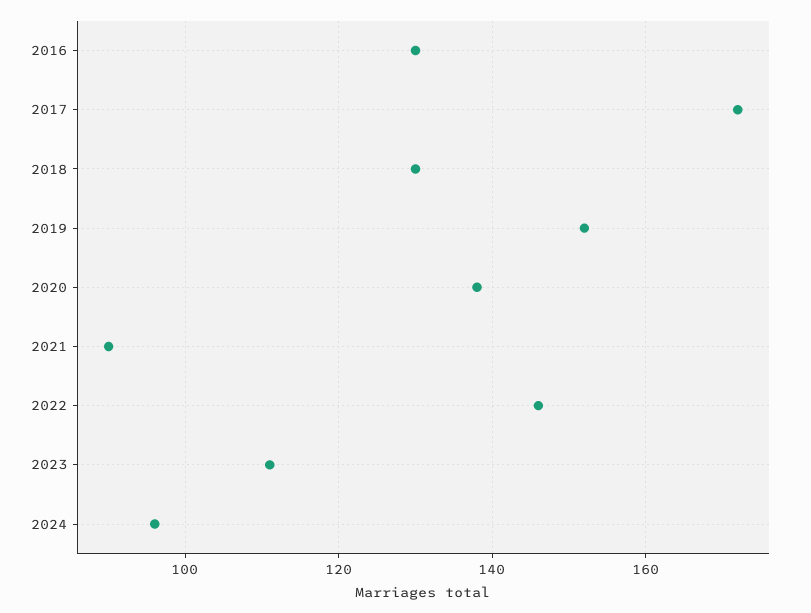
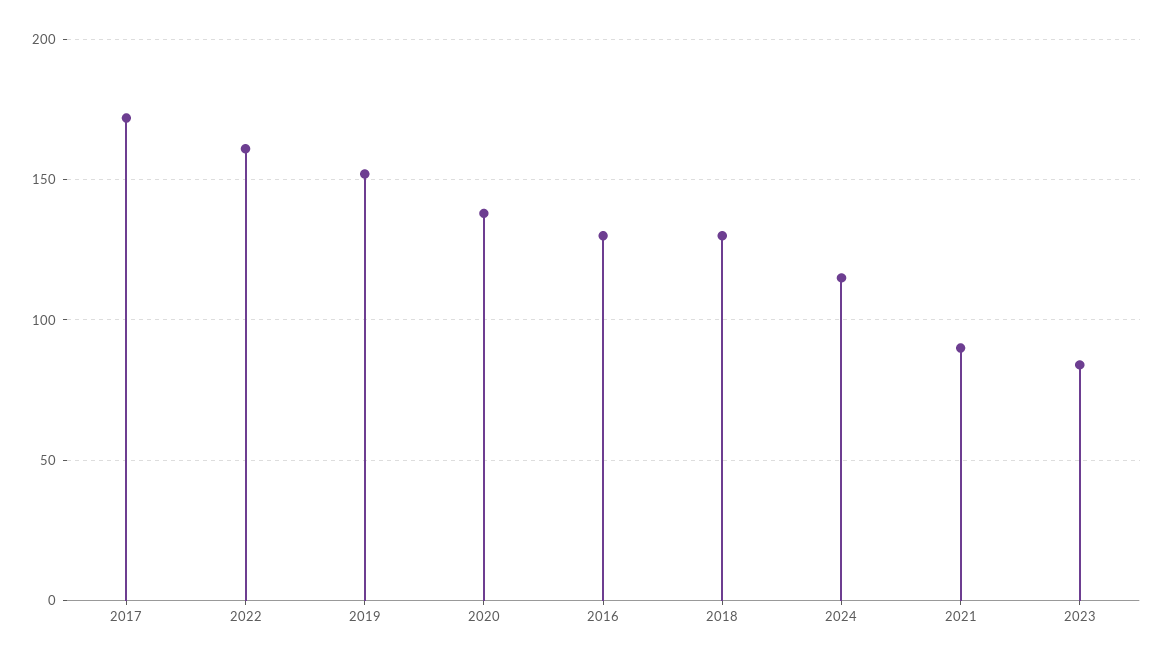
2022: 145 -> 160
2023: 110 -> 85
2024: 95 -> 115

